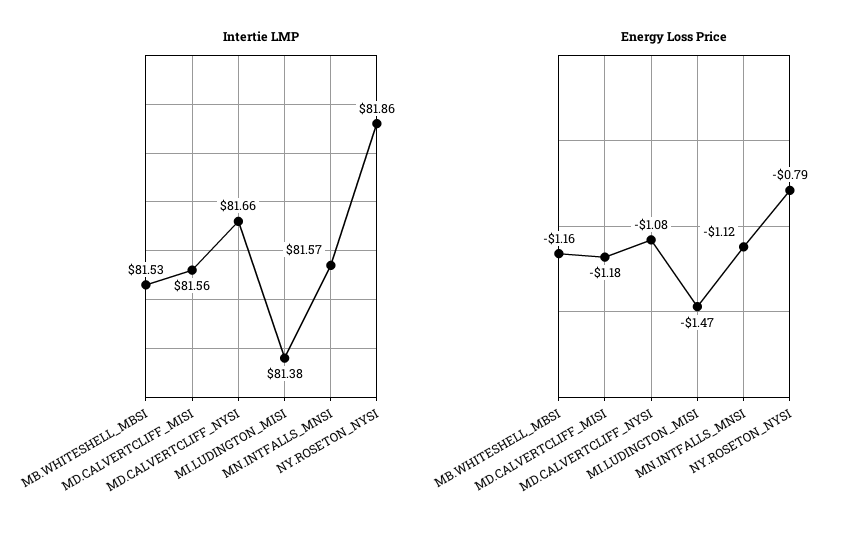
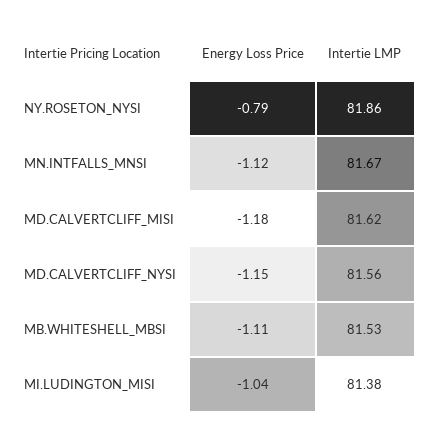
Intertie LMP, MD.CALVERTCLIFF_MISI: 81.56 -> 81.62
Intertie LMP, MD.CALVERTCLIFF_NYSI: 81.66 -> 81.56
Intertie LMP, MN.INTFALLS_MNSI: 81.57 -> 81.67
Energy Loss Price, MB.WHITESHELL_MBSI: -1.16 -> -1.11
Energy Loss Price, MD.CALVERTCLIFF_NYSI: -1.08 -> -1.15
Energy Loss Price, MI.LUDINGTON_MISI: -1.47 -> -1.04

